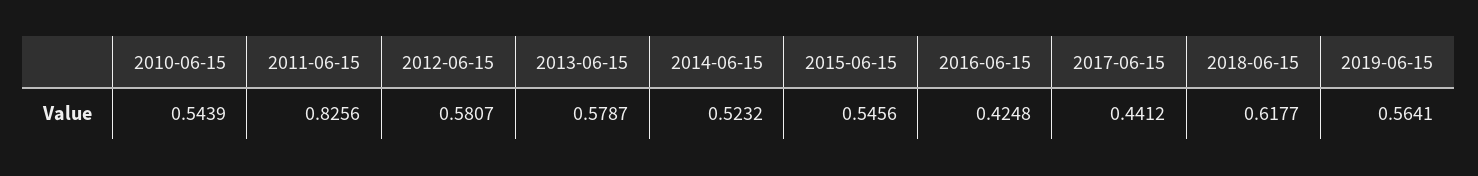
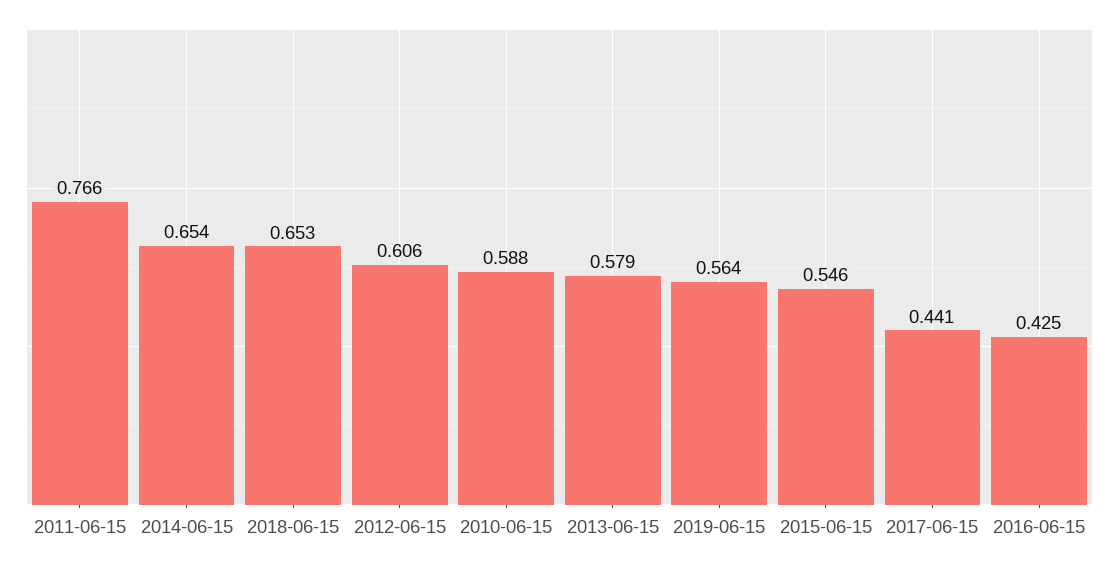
2010-06-15: 0.5439 -> 0.588
2011-06-15: 0.8256 -> 0.766
2012-06-15: 0.5807 -> 0.606
2014-06-15: 0.5232 -> 0.654
2018-06-15: 0.6177 -> 0.653

